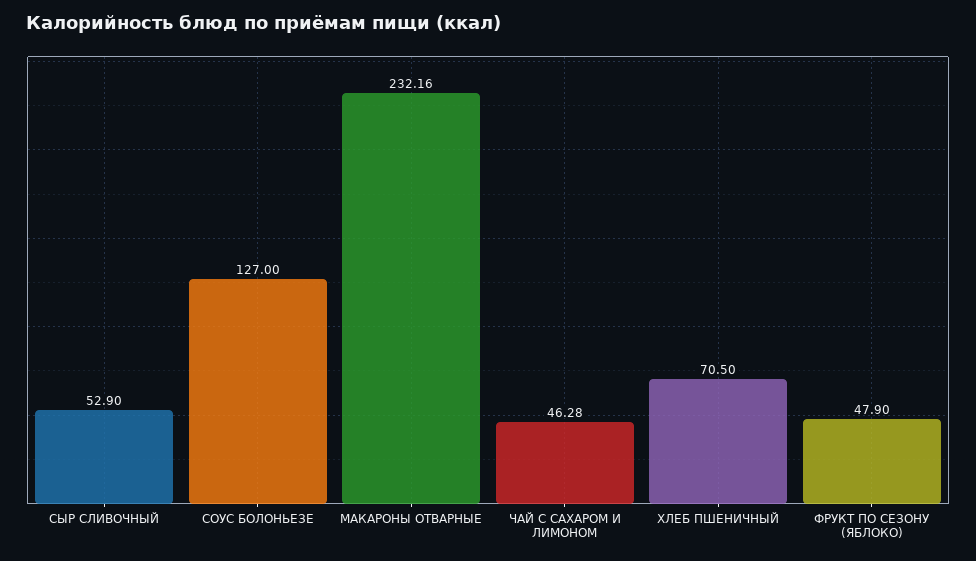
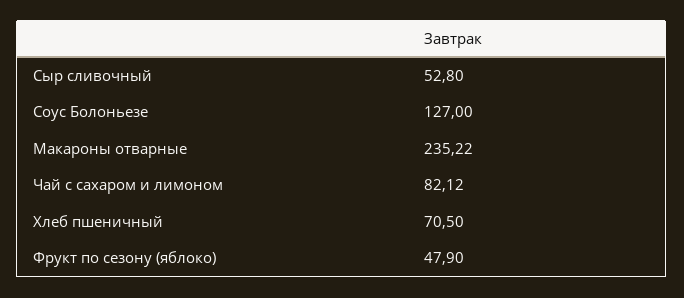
СЫР СЛИВОЧНЫЙ: 52.9 -> 52.8
МАКАРОНЫ ОТВАРНЫЕ: 232.16 -> 235.22
ЧАЙ С САХАРОМ И ЛИМОНОМ: 46.28 -> 82.12

